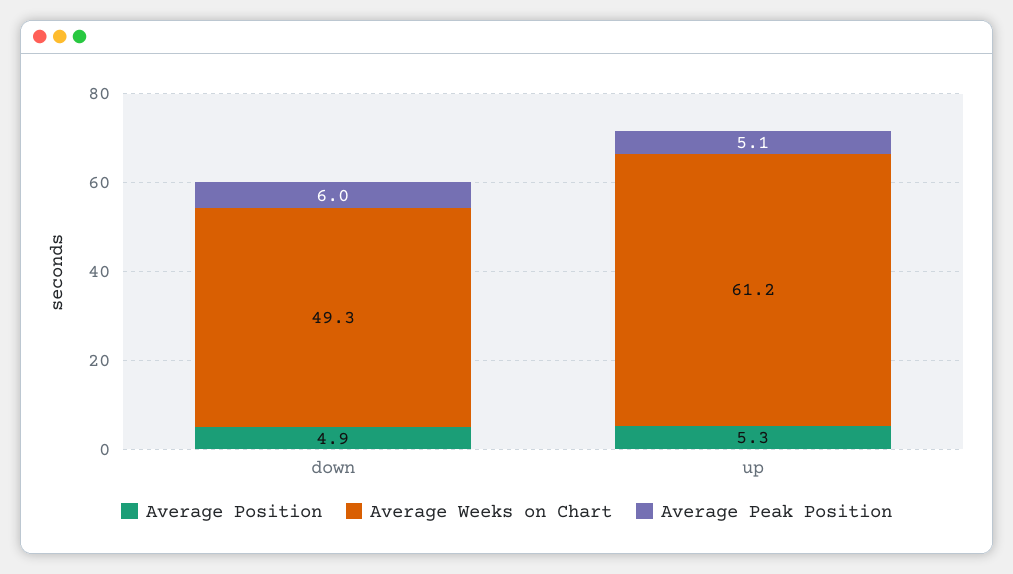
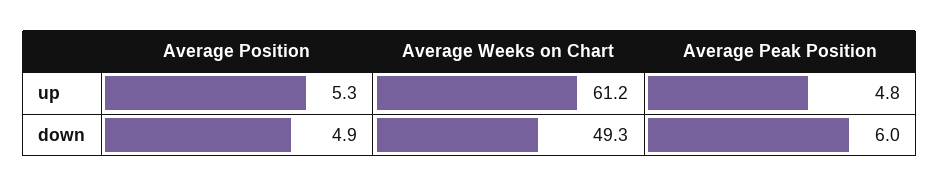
Average Peak Position, up: 5.1 -> 4.8

